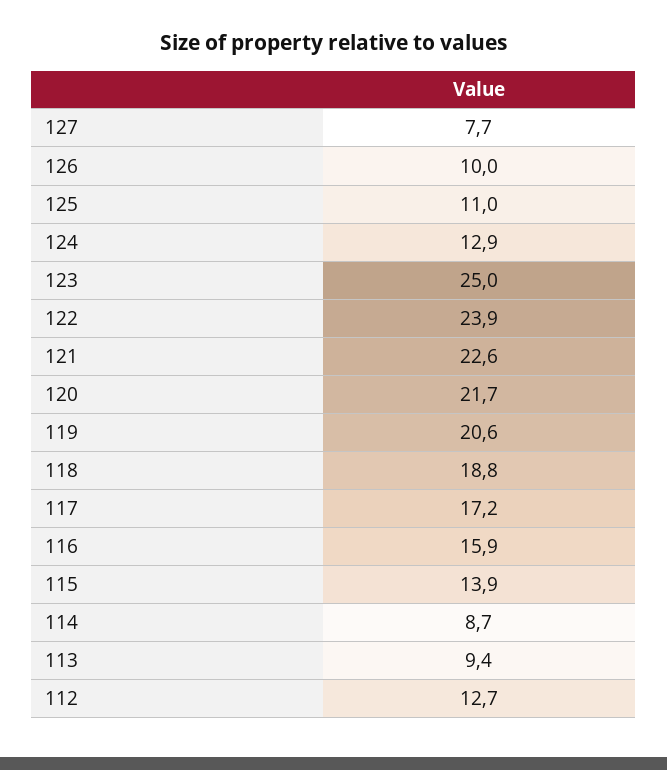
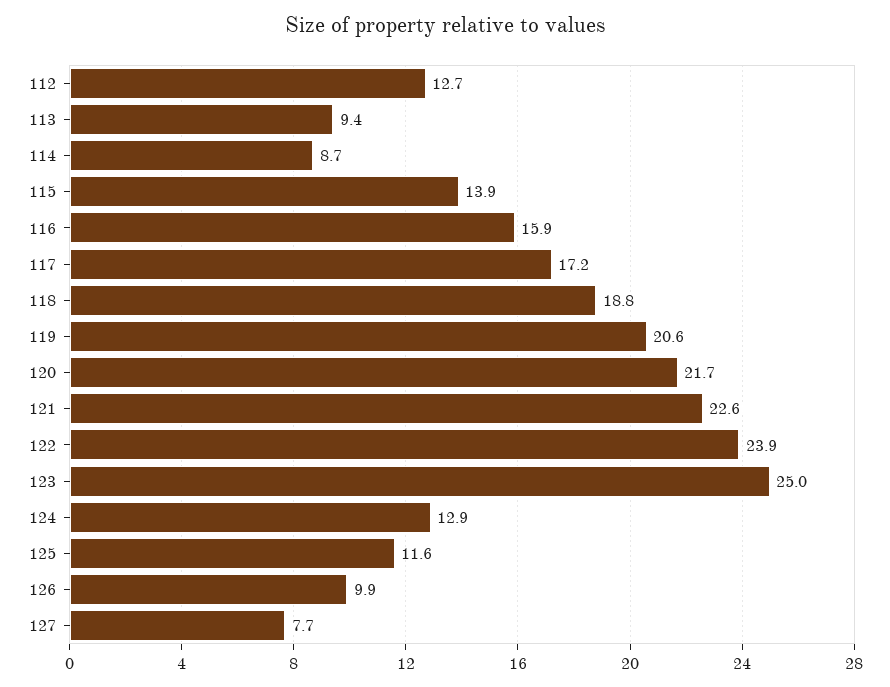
126: 10 -> 9.9
125: 11 -> 11.6

